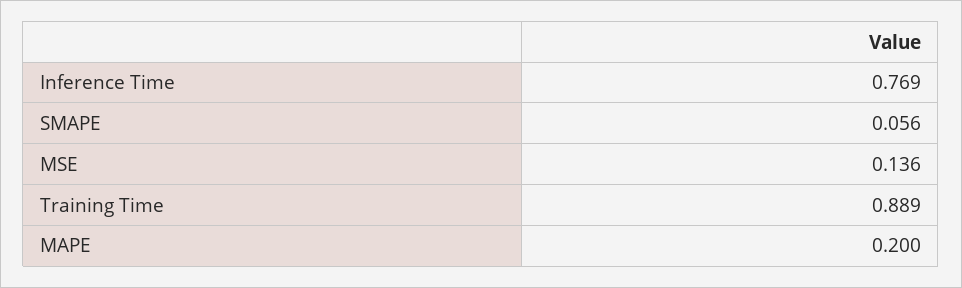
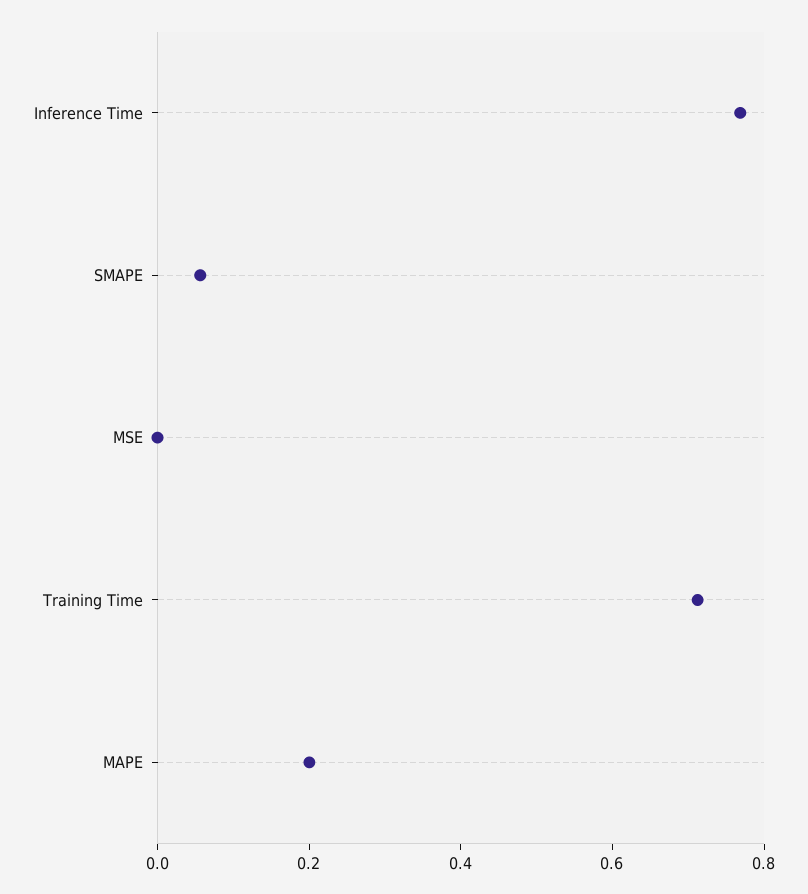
MSE: 0.136 -> 0
Training Time: 0.889 -> 0.7

